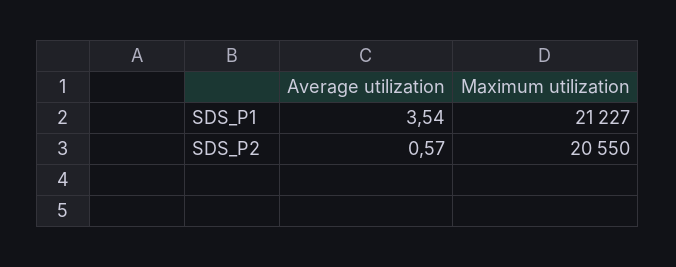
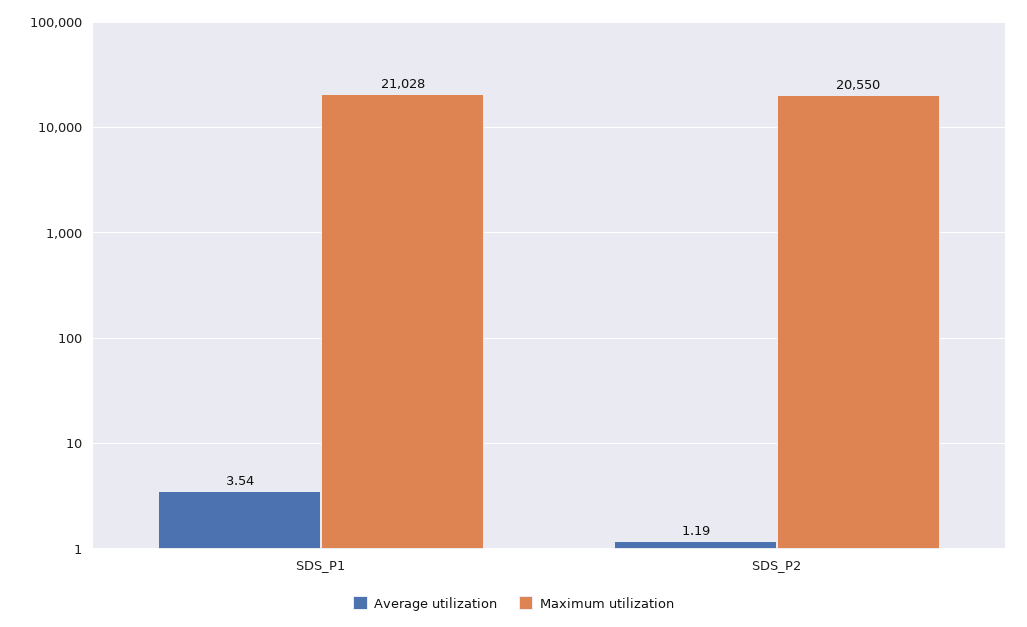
Maximum utilization, SDS_P1: 21227 -> 21028
Average utilization, SDS_P2: 0.57 -> 1.19

